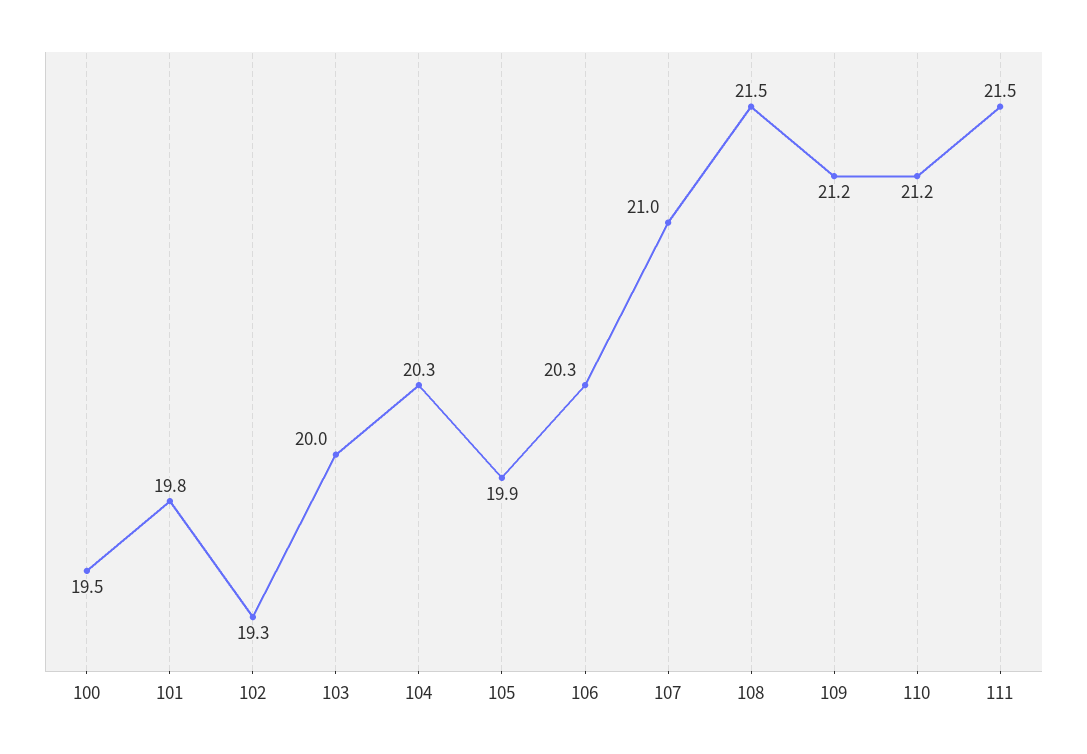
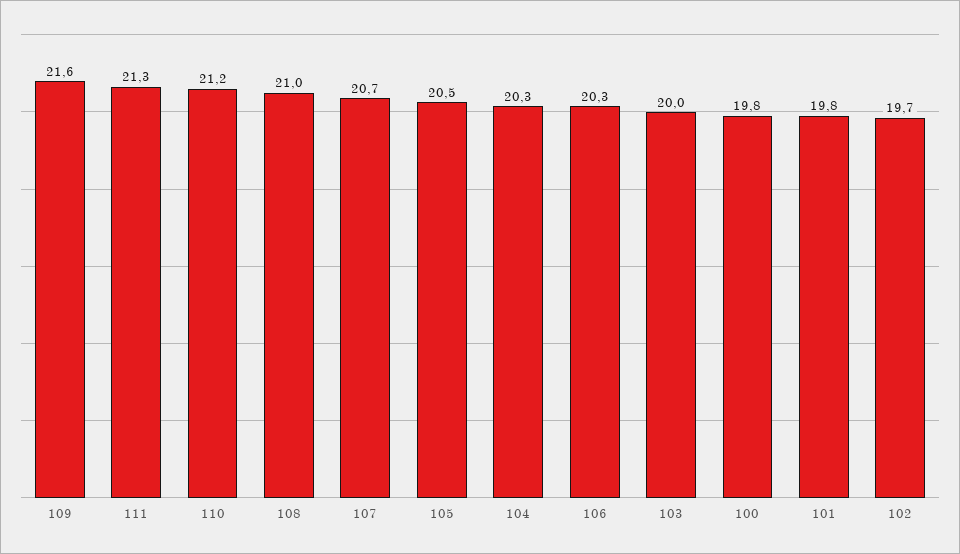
100: 19.5 -> 19.8
102: 19.3 -> 19.7
105: 19.9 -> 20.5
107: 21 -> 20.7
108: 21.5 -> 21
109: 21.2 -> 21.6
111: 21.5 -> 21.3

